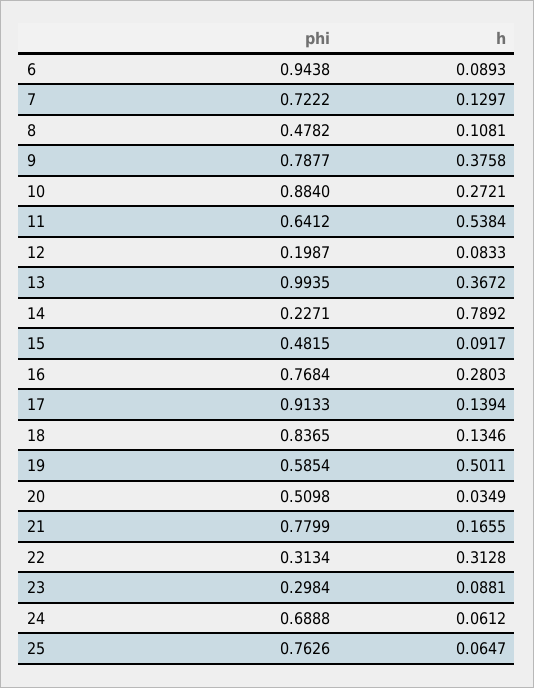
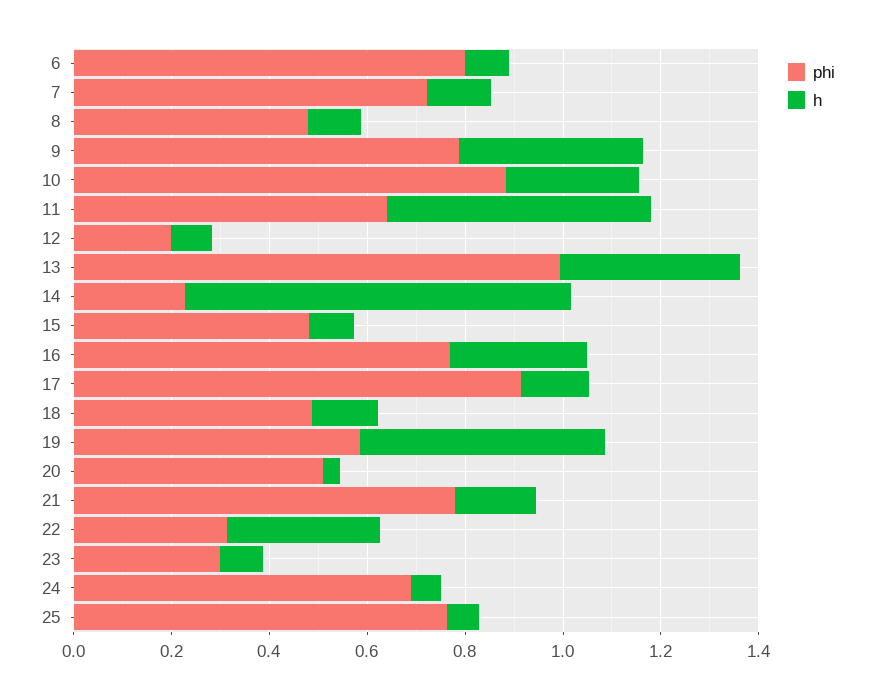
phi, 6: 0.9438 -> 0.8
phi, 18: 0.8365 -> 0.5

